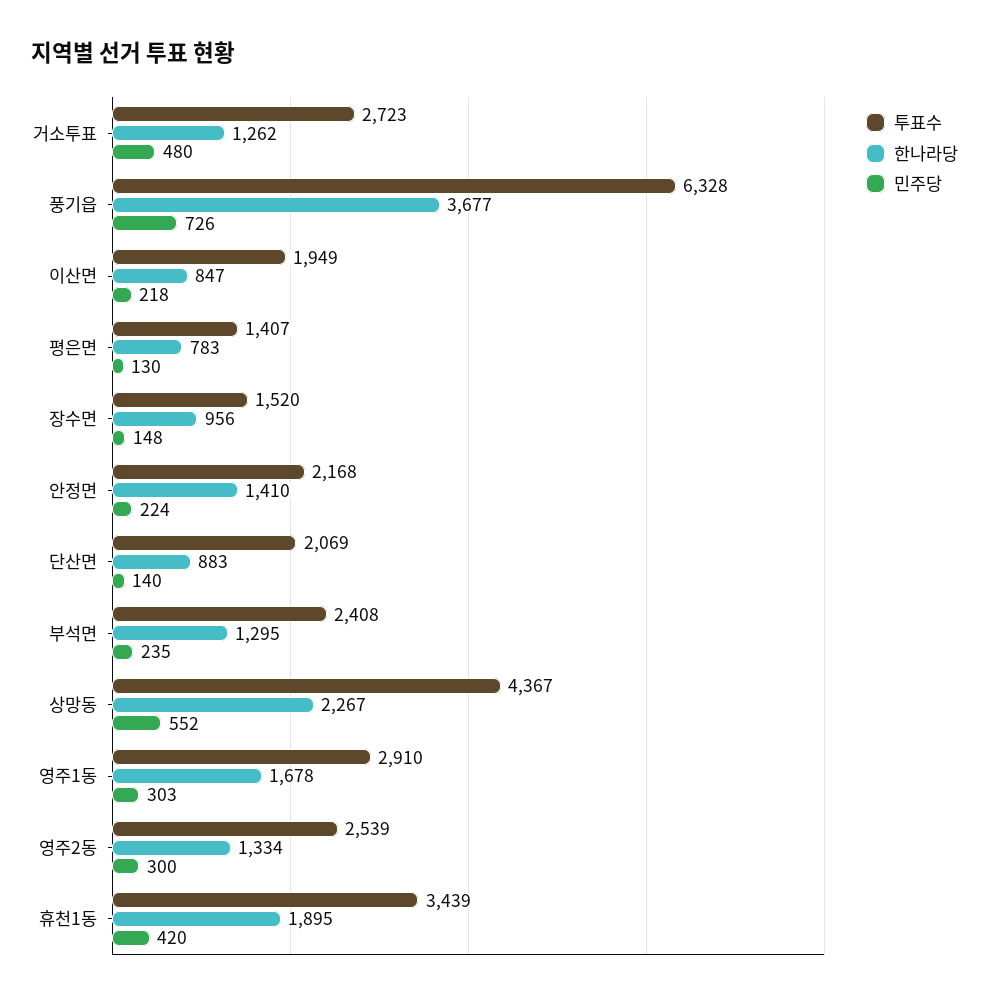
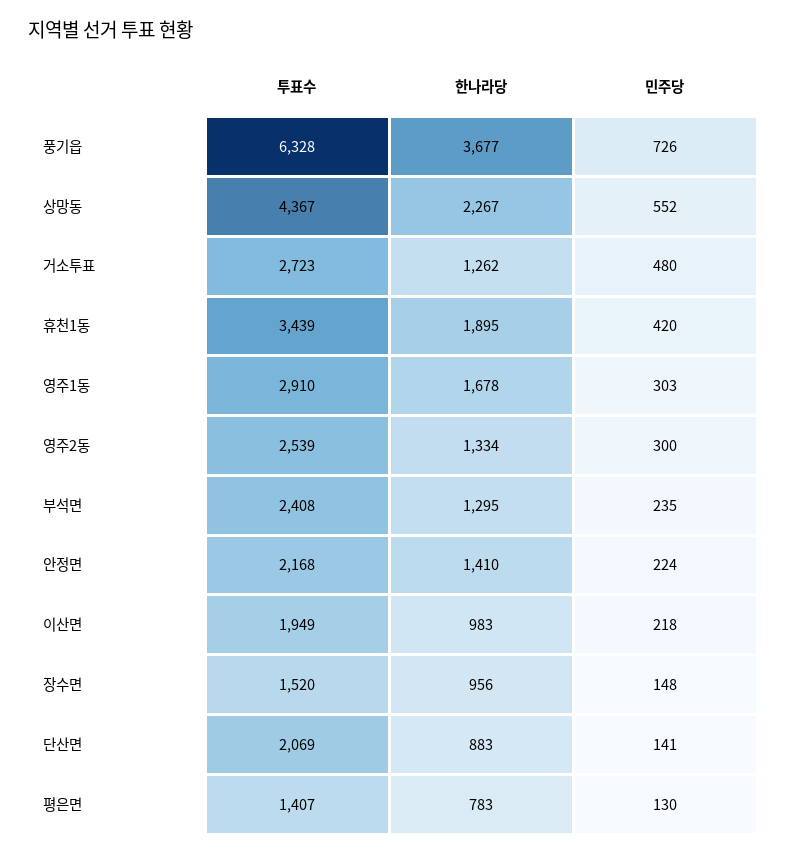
한나라당, 이산면: 847 -> 983
민주당, 단산면: 140 -> 141

